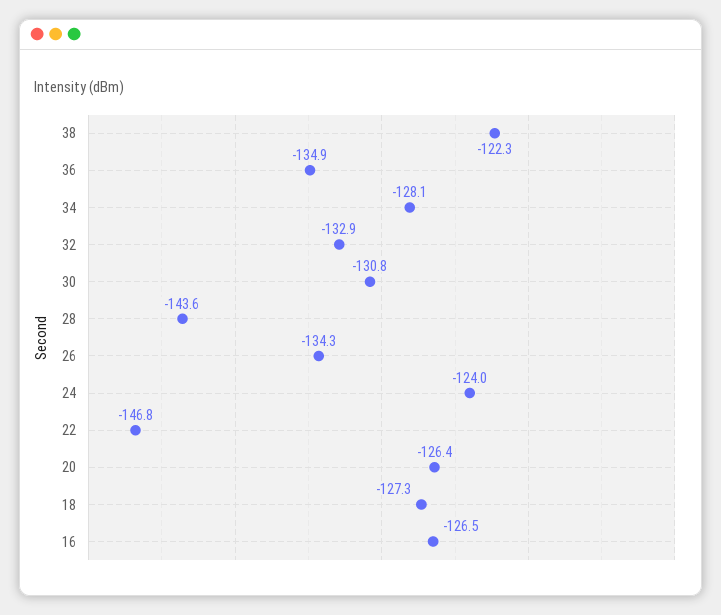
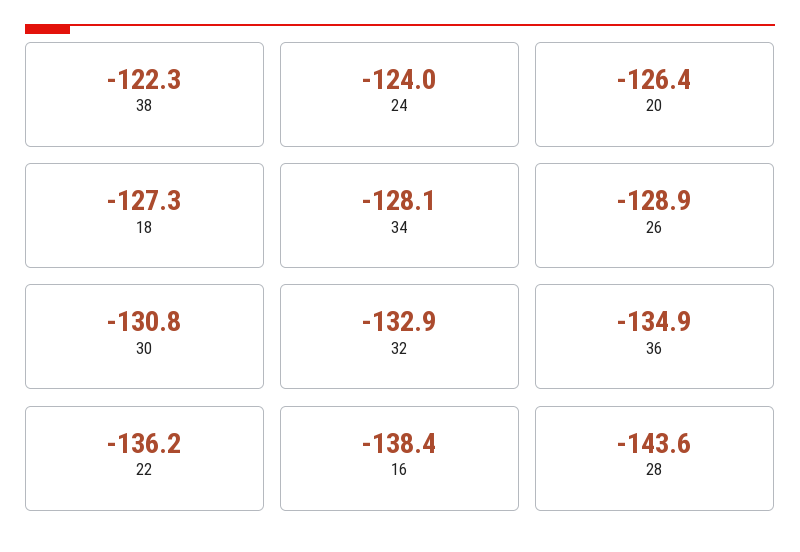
26: -134.3 -> -128.9
22: -146.8 -> -136.2
16: -126.5 -> -138.4

